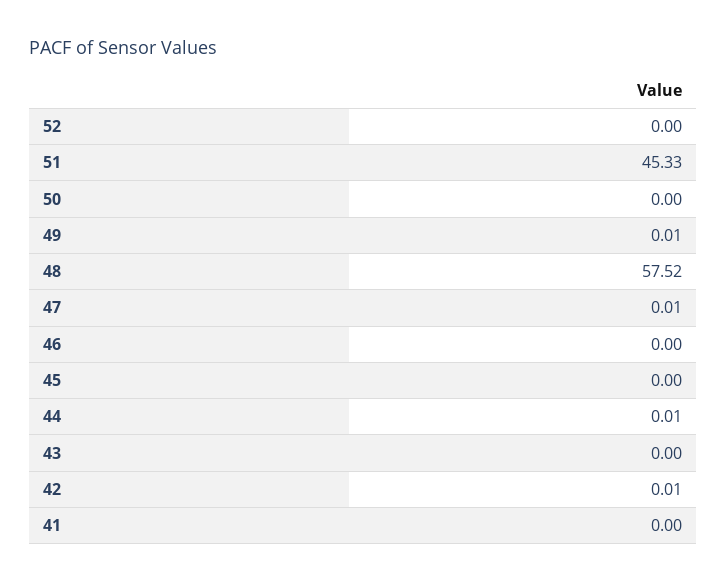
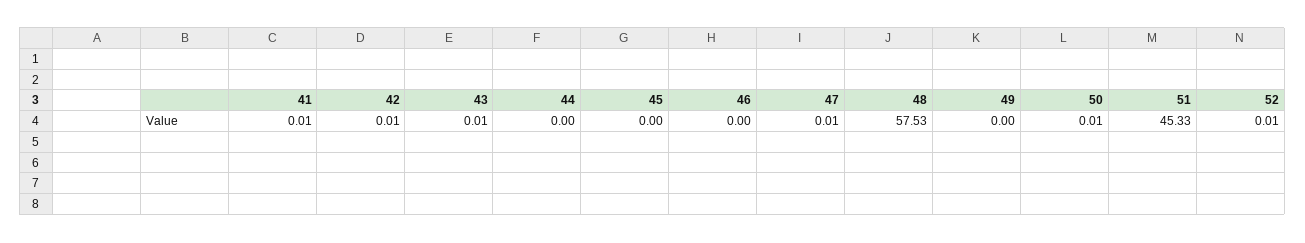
52: 0 -> 0.01
50: 0 -> 0.01
49: 0.01 -> 0
48: 57.52 -> 57.53
44: 0.01 -> 0
43: 0 -> 0.01
41: 0 -> 0.01

